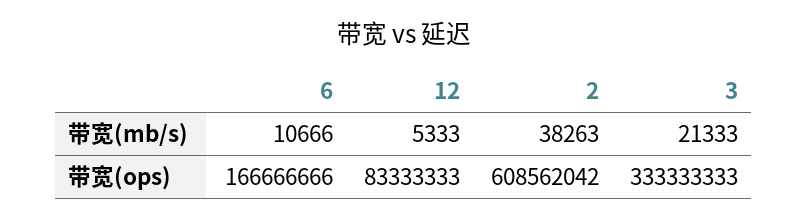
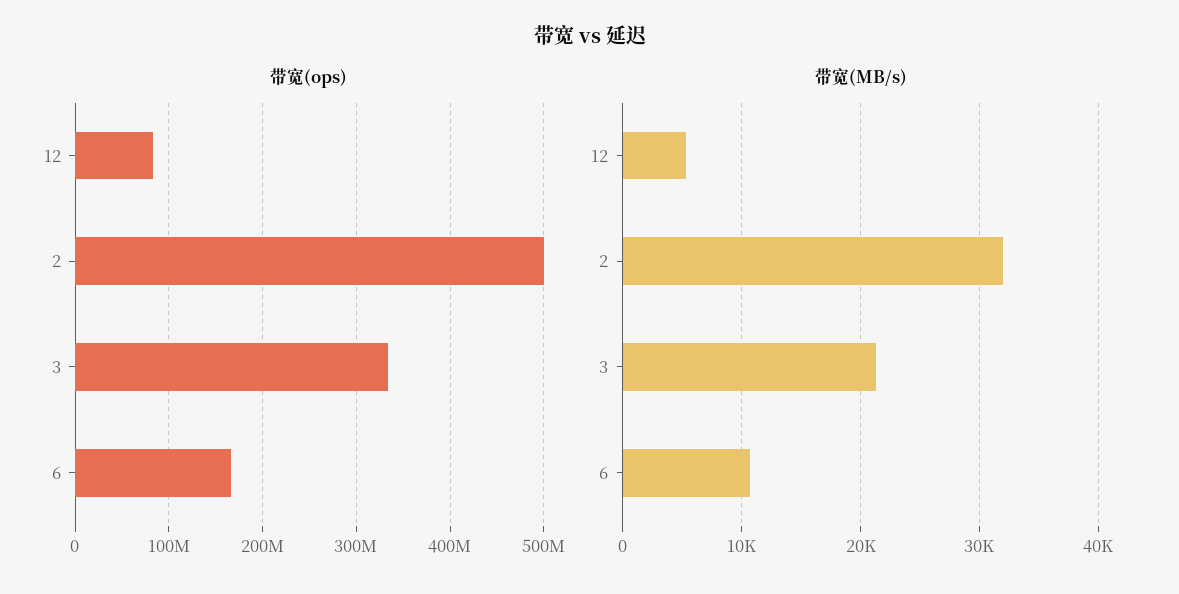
带宽(mb/s), 2: 38263 -> 32000
带宽(ops), 2: 608562042 -> 500000000

